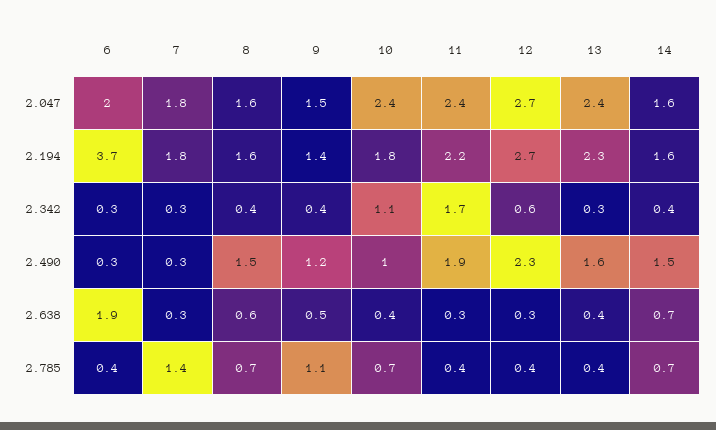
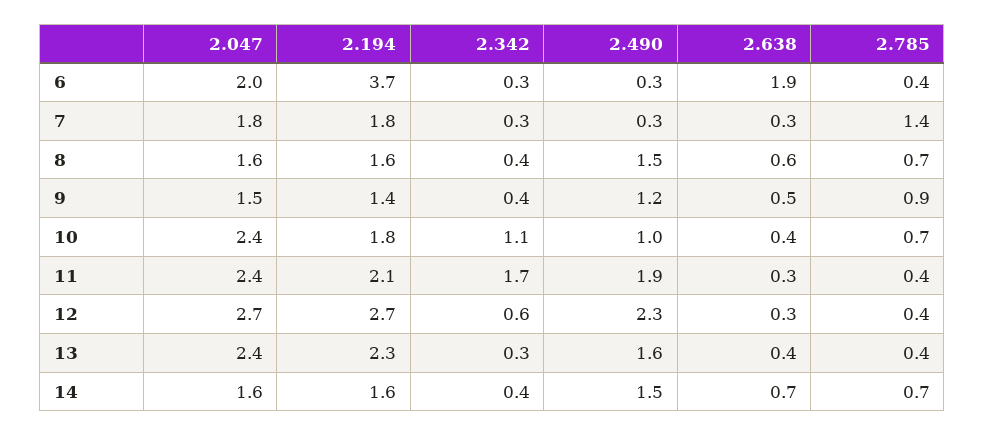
11, 2.194: 2.2 -> 2.1
9, 2.785: 1.1 -> 0.9

